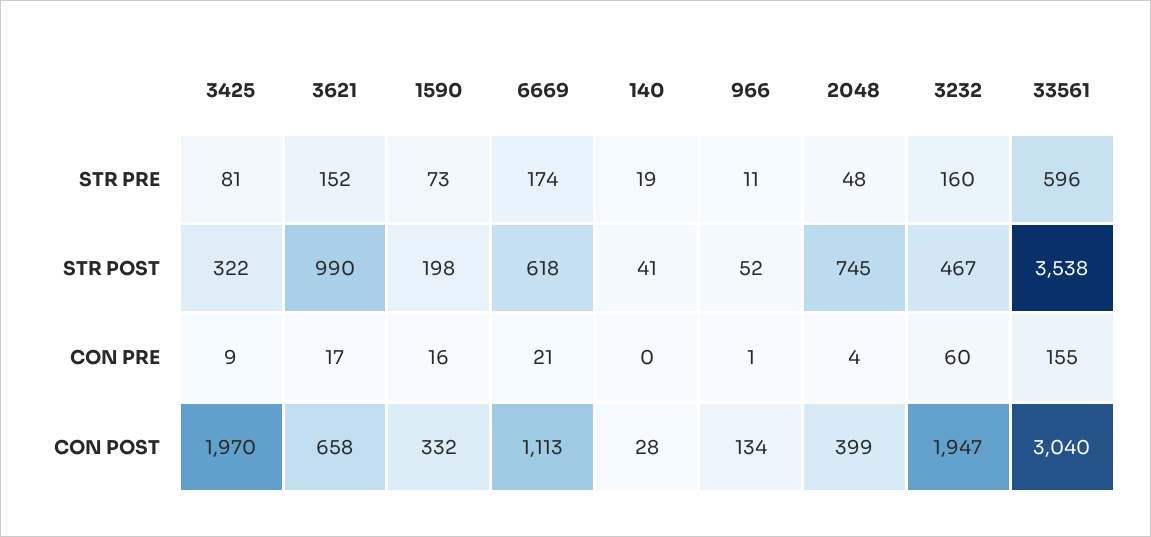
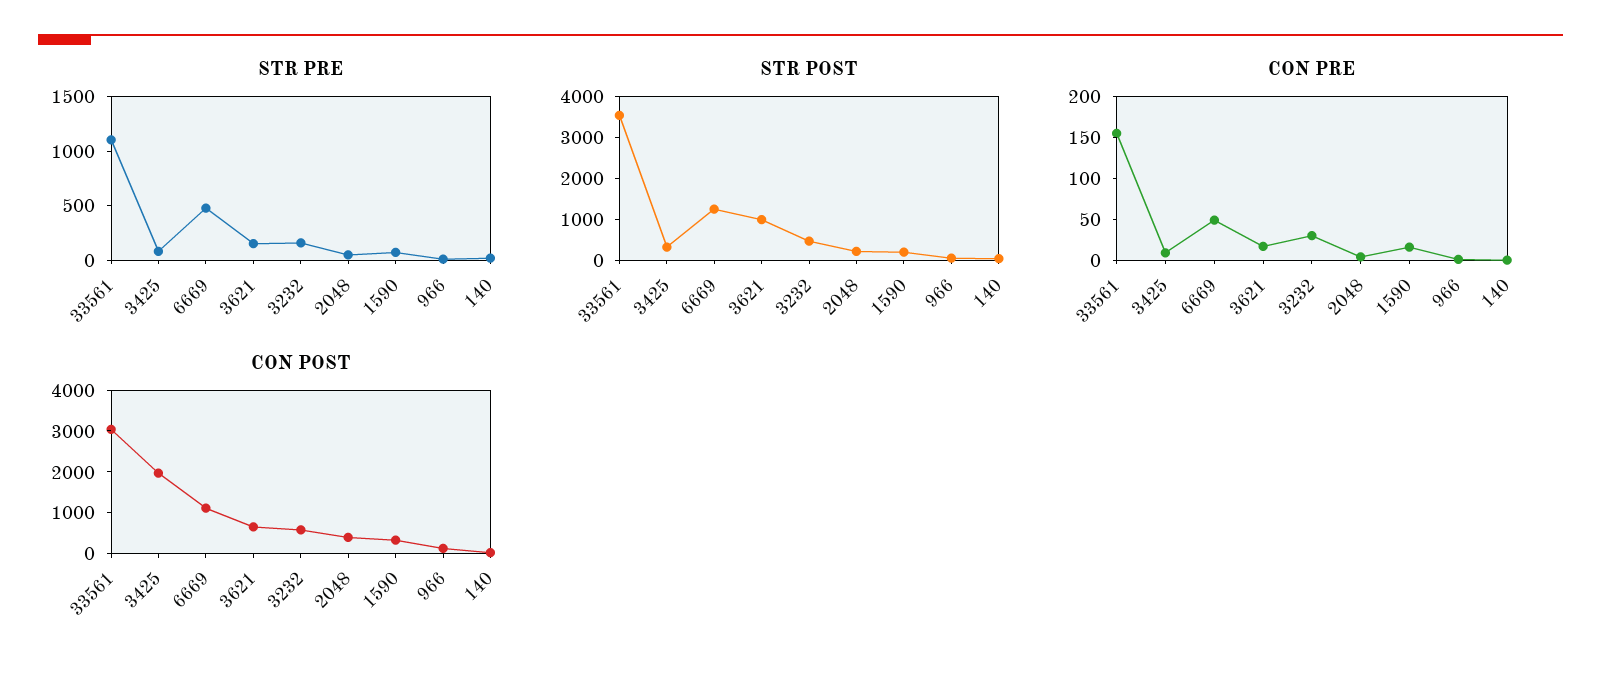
STR PRE, 6669: 174 -> 500
STR PRE, 33561: 596 -> 1100
STR POST, 6669: 618 -> 1200
STR POST, 2048: 745 -> 200
CON PRE, 6669: 21 -> 50
CON PRE, 3232: 60 -> 30
CON POST, 3232: 1947 -> 600

